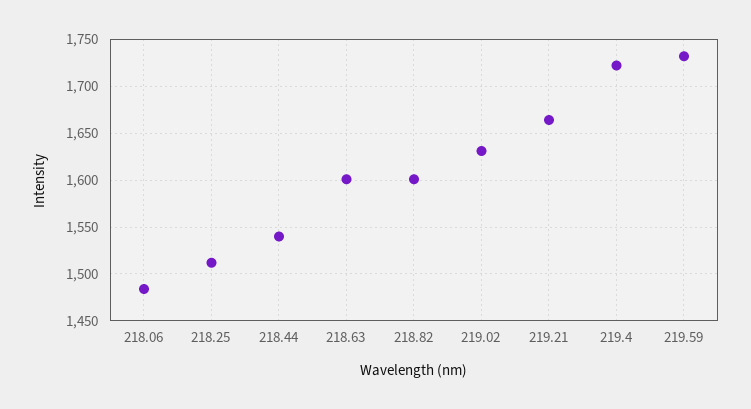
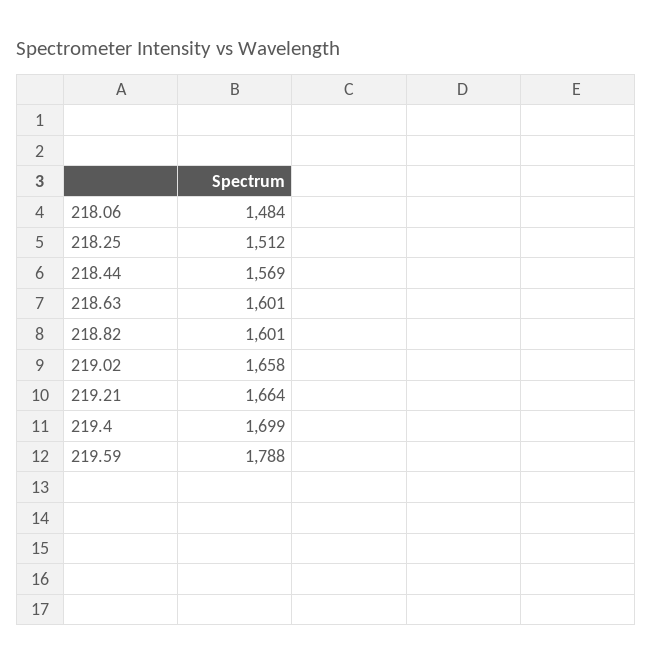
218.44: 1540 -> 1569
219.02: 1630 -> 1658
219.4: 1720 -> 1699
219.59: 1730 -> 1788

